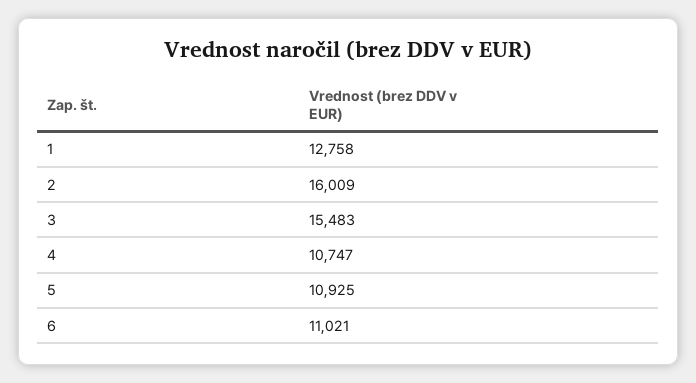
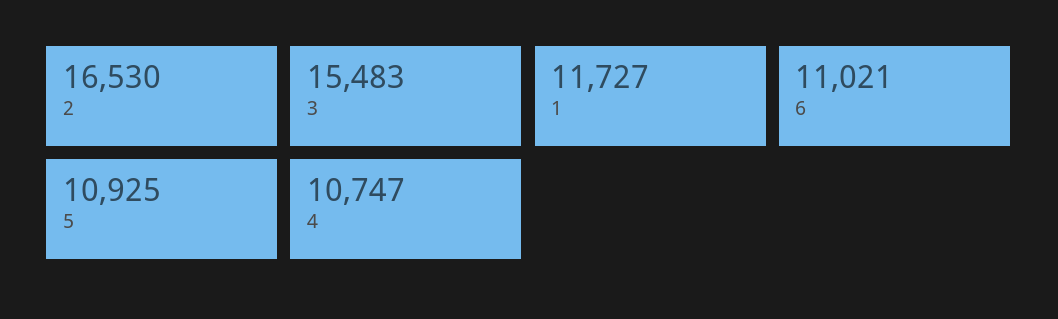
1: 12758 -> 11727
2: 16009 -> 16530

